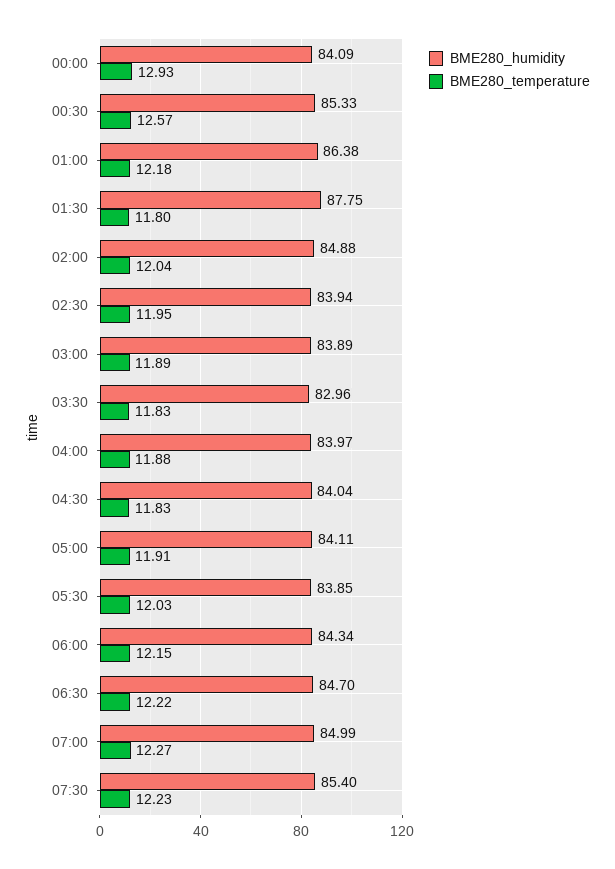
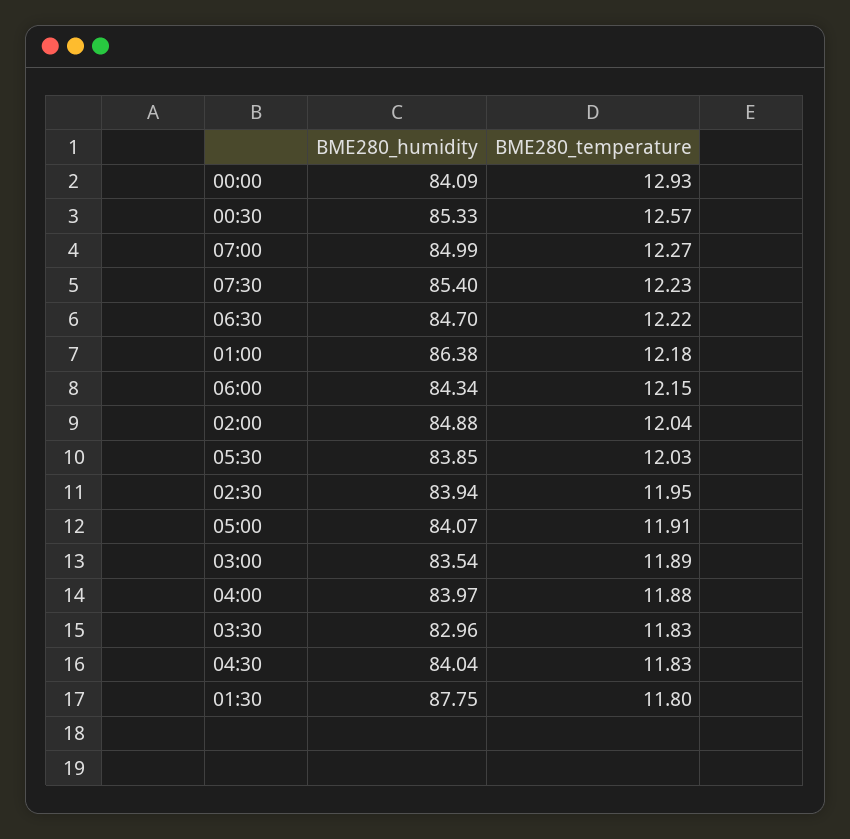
BME280_humidity, 03:00: 83.89 -> 83.54
BME280_humidity, 05:00: 84.11 -> 84.07

